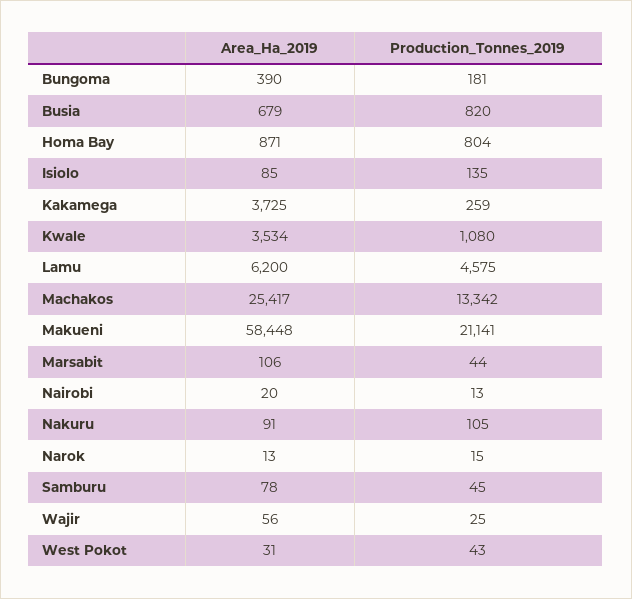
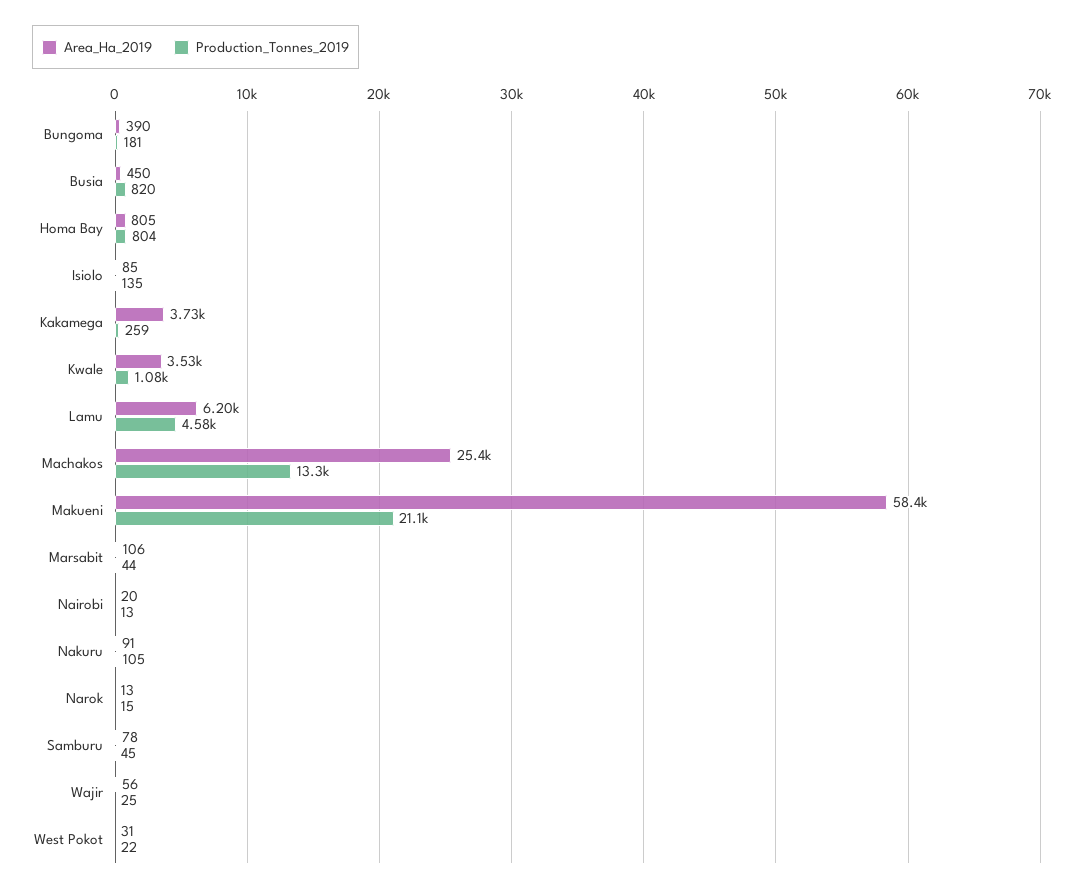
Area_Ha_2019, Busia: 679 -> 450
Area_Ha_2019, Homa Bay: 871 -> 805
Production_Tonnes_2019, West Pokot: 43 -> 22

